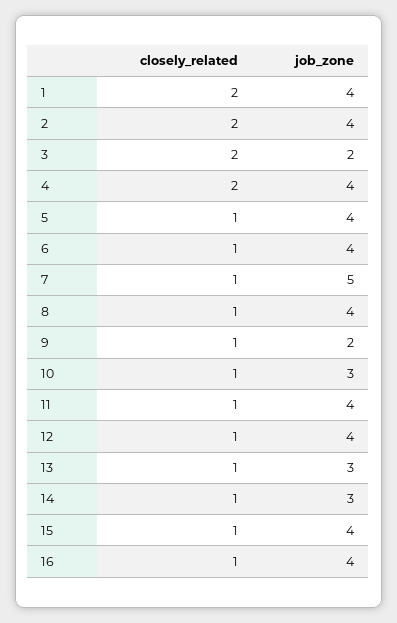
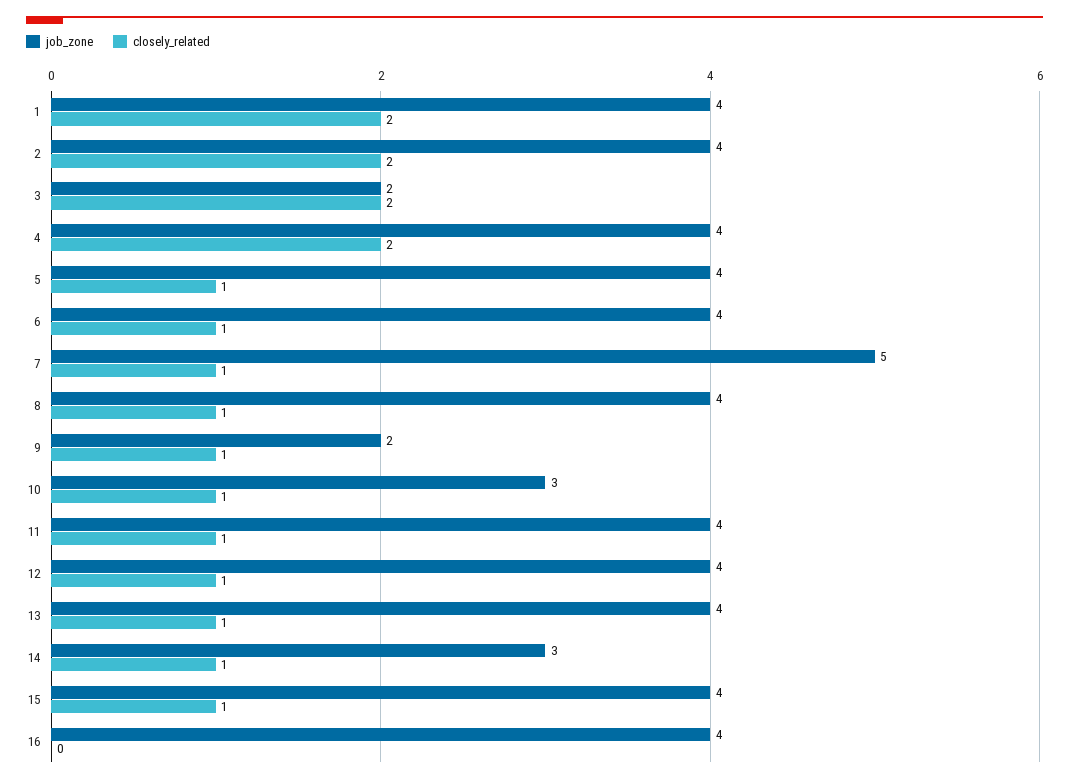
job_zone, 13: 3 -> 4
closely_related, 16: 1 -> 0

